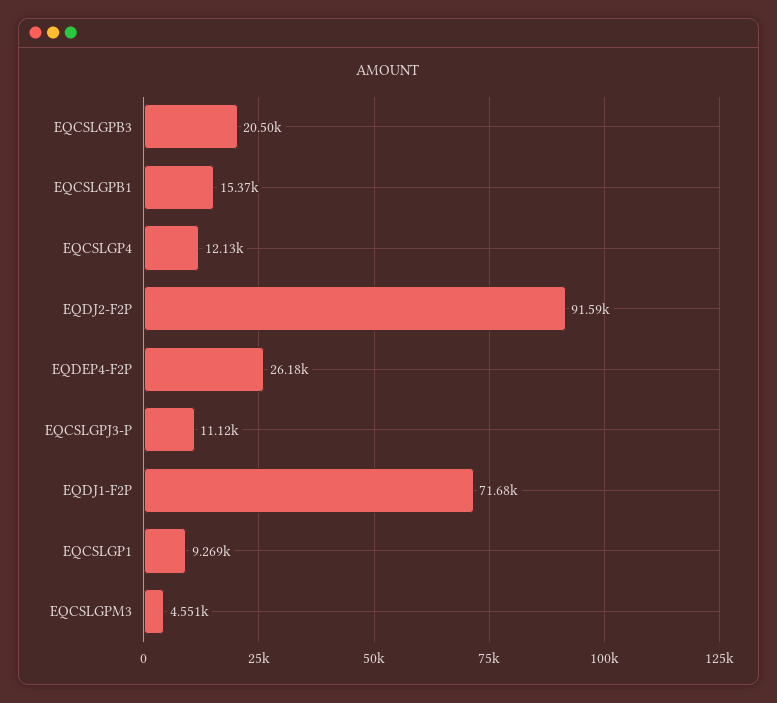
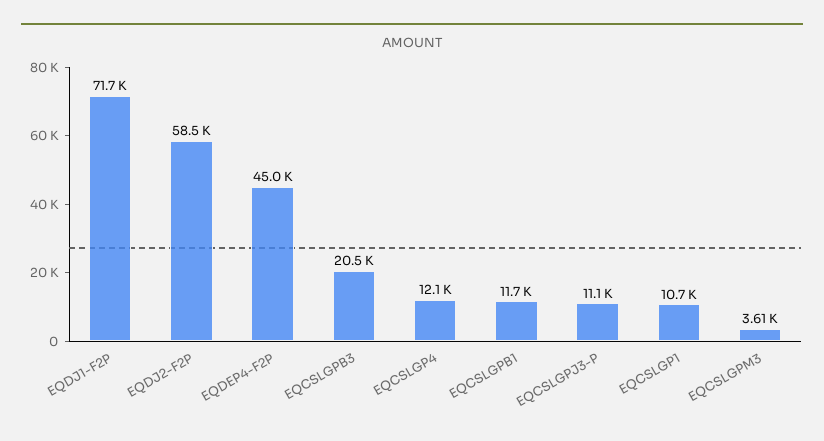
EQCSLGPB1: 15370 -> 11700
EQDJ2-F2P: 91590 -> 58500
EQDEP4-F2P: 26180 -> 45000
EQCSLGP1: 9269 -> 10700
EQCSLGPM3: 4551 -> 3610

